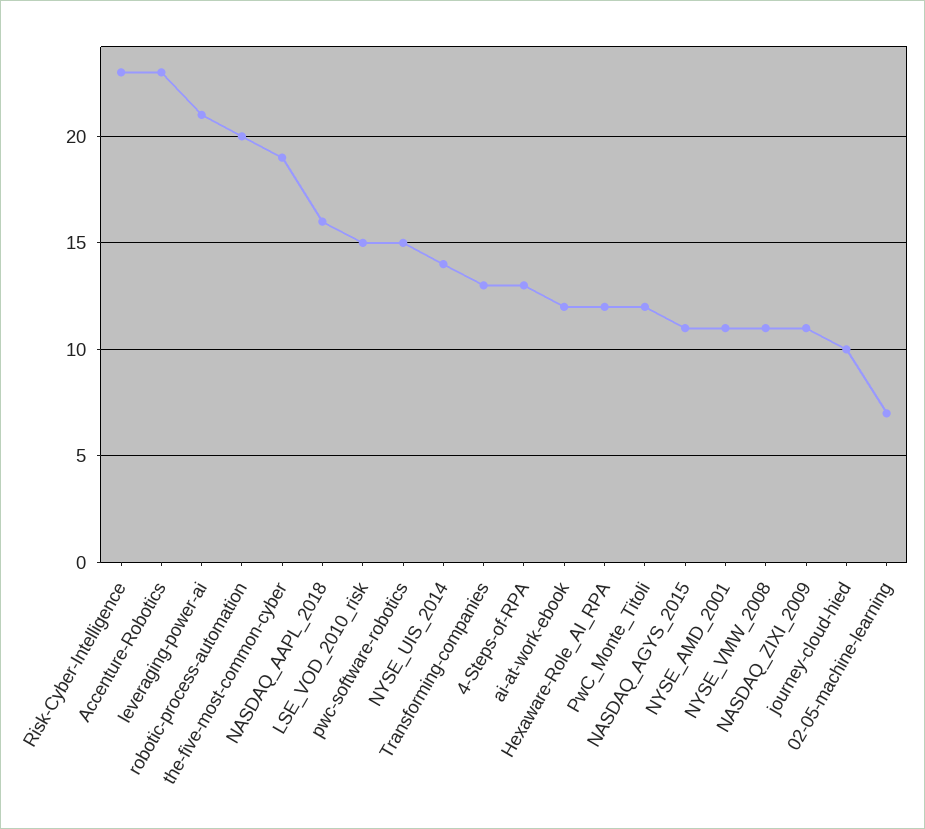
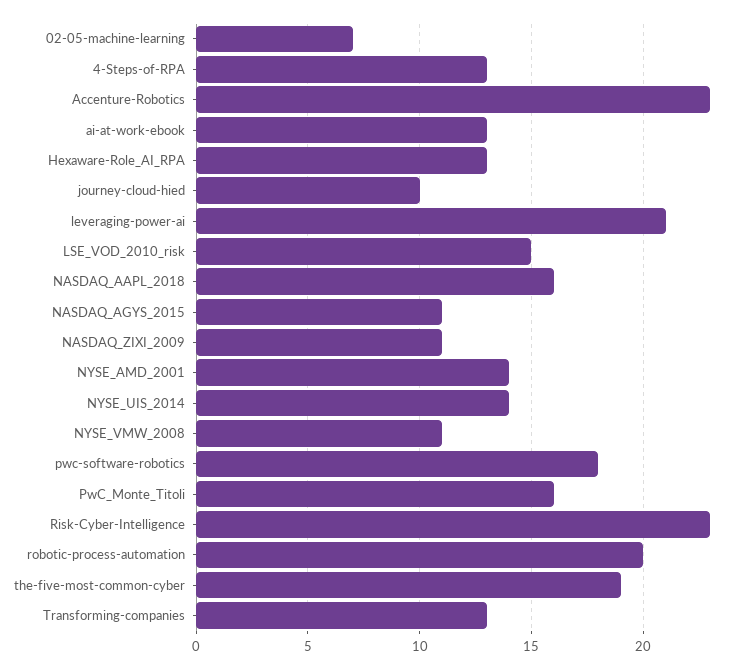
pwc-software-robotics: 15 -> 18
ai-at-work-ebook: 12 -> 13
Hexaware-Role_AI_RPA: 12 -> 13
PwC_Monte_Titoli: 12 -> 16
NYSE_AMD_2001: 11 -> 14

